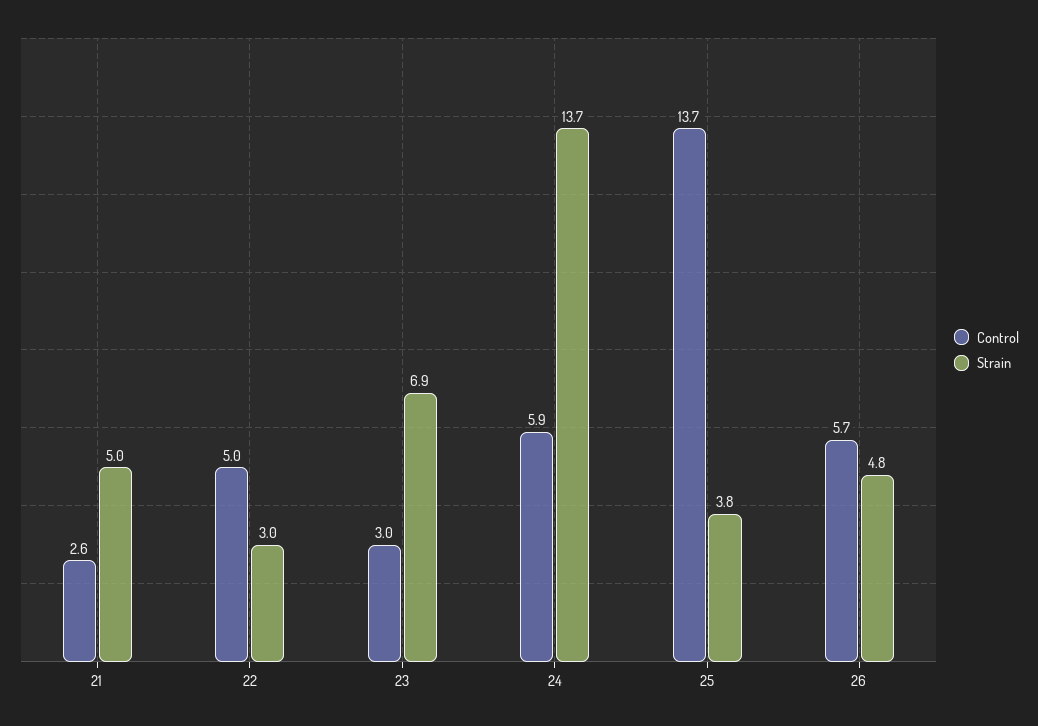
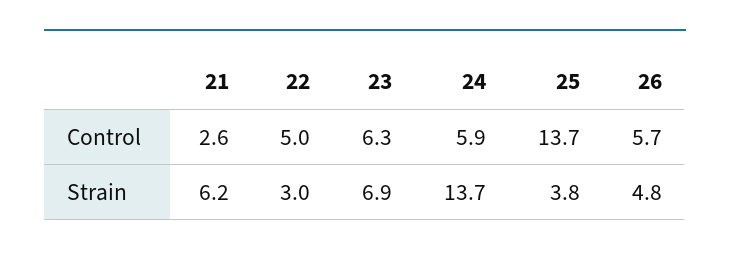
Strain, 21: 5 -> 6.2
Control, 23: 3 -> 6.3

